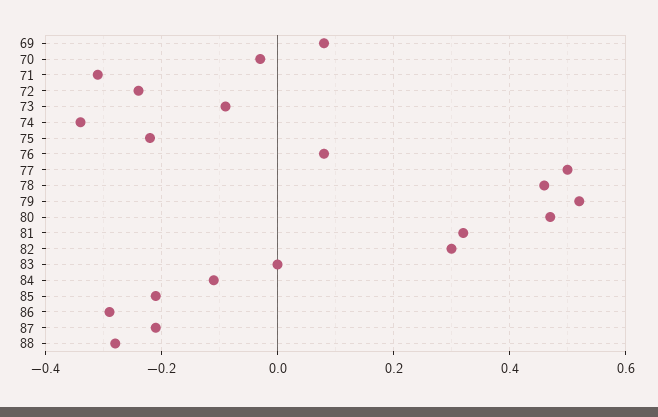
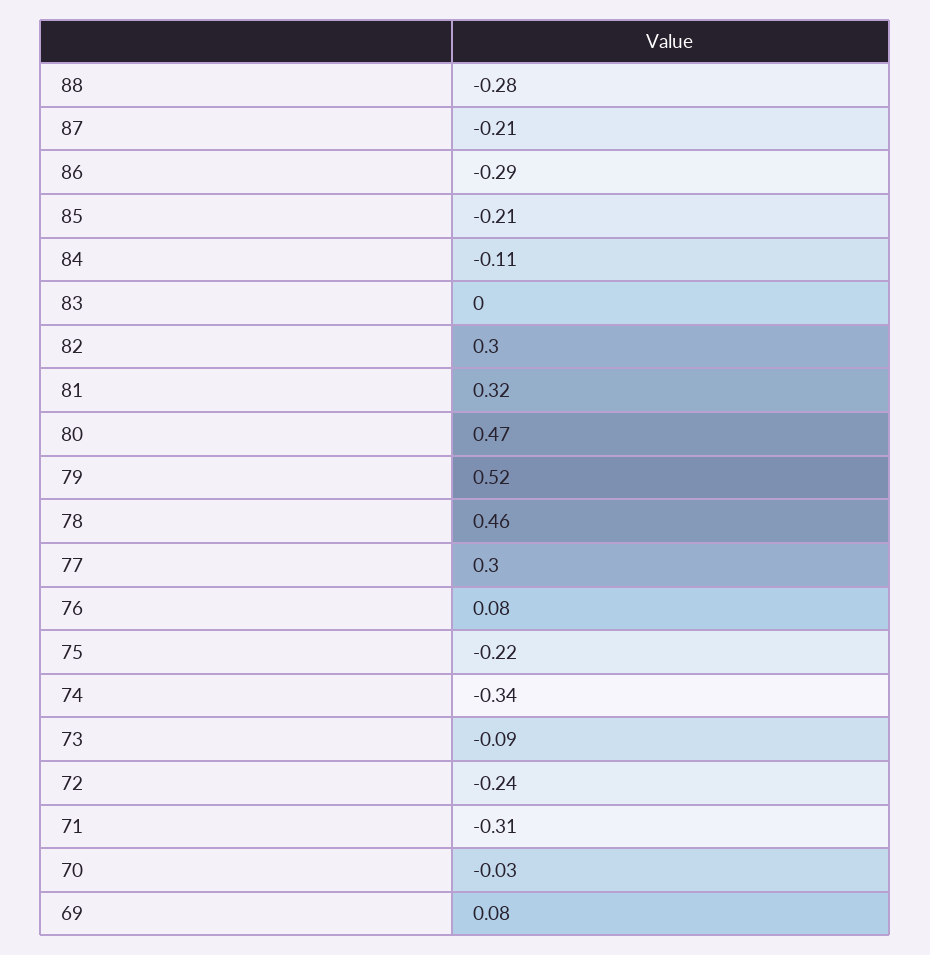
77: 0.5 -> 0.3

